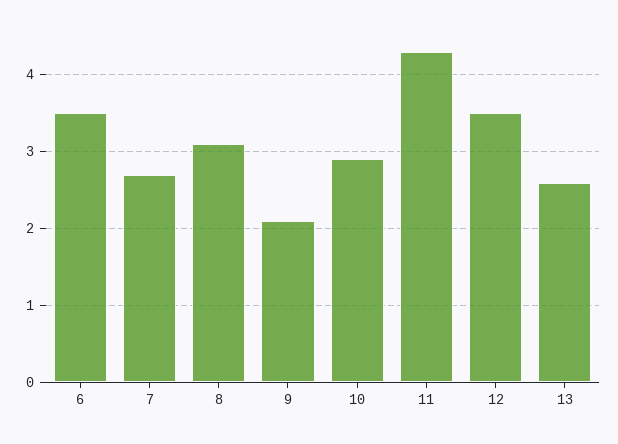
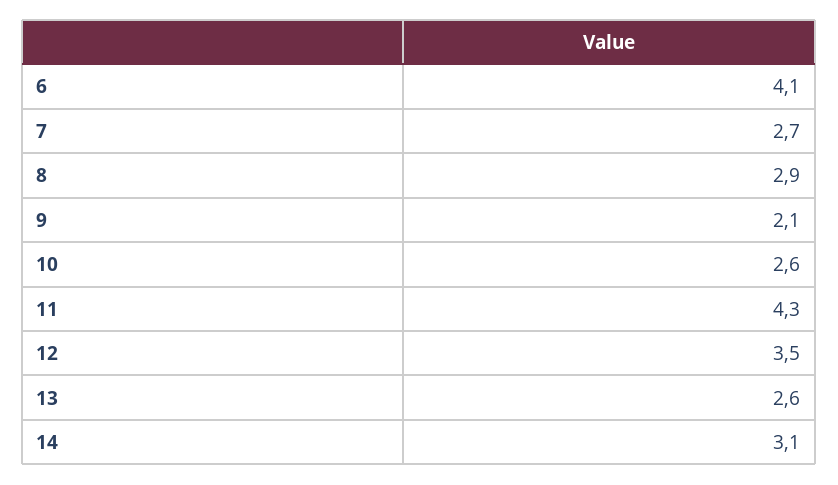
6: 3.5 -> 4.1
8: 3.1 -> 2.9
10: 2.9 -> 2.6
14: none -> 3.1

